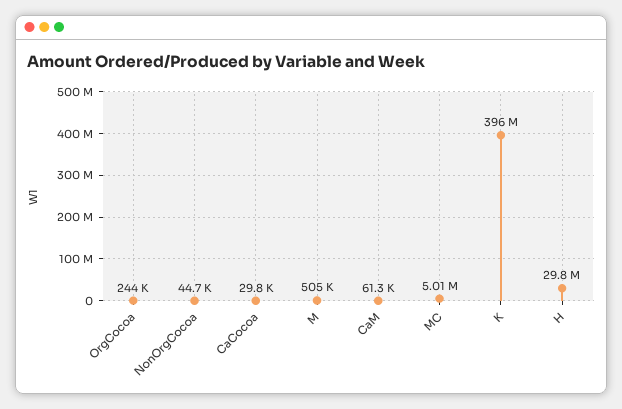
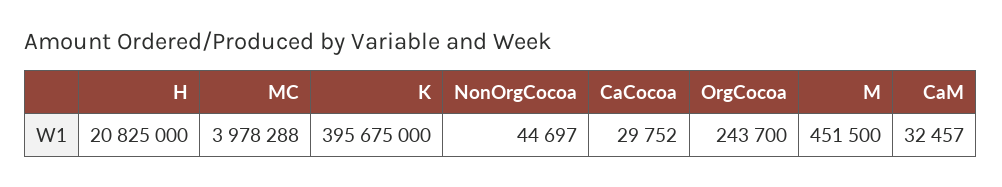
M: 505000 -> 451500
CaM: 61300 -> 32457
MC: 5010000 -> 3978288
H: 29800000 -> 20825000

